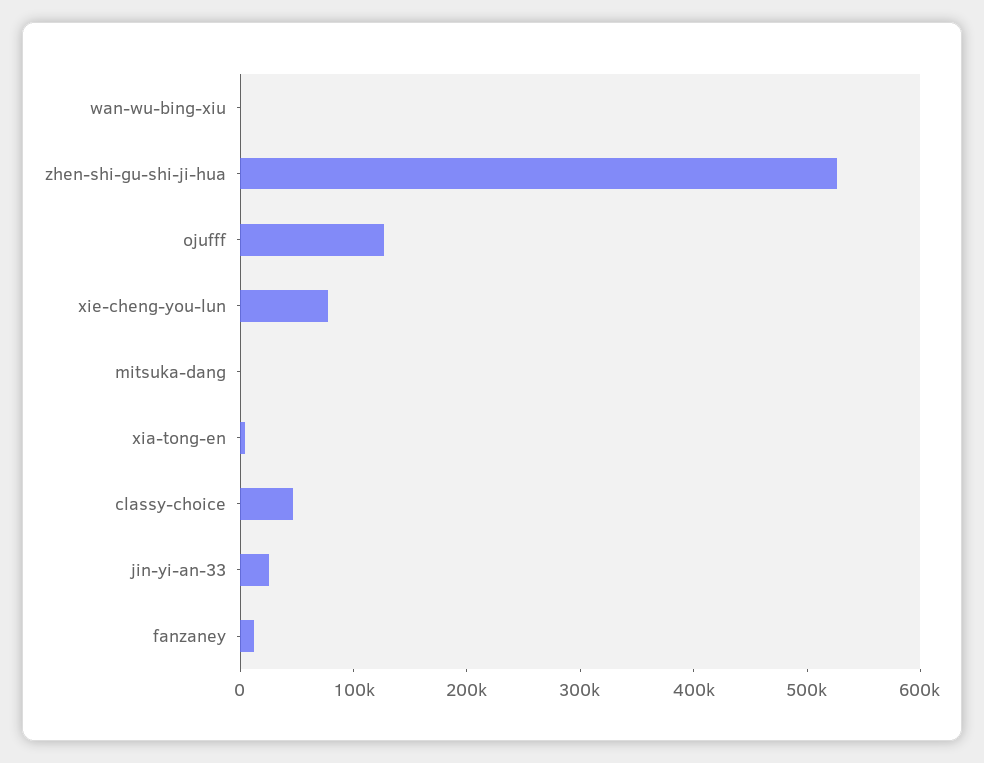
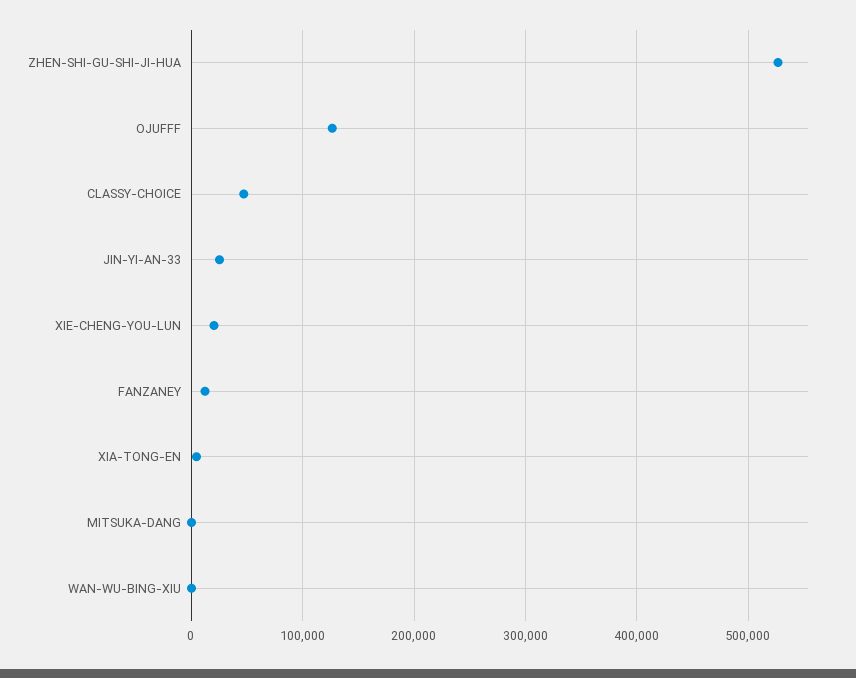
xie-cheng-you-lun: 80000 -> 20000

